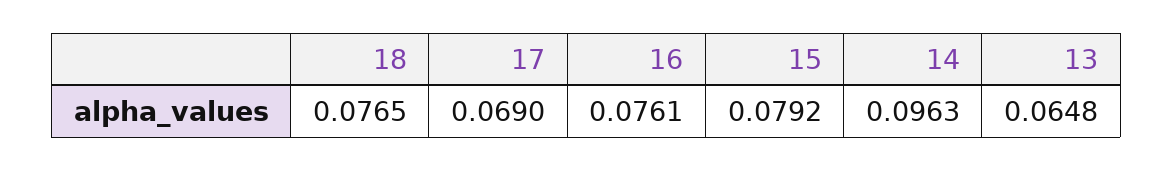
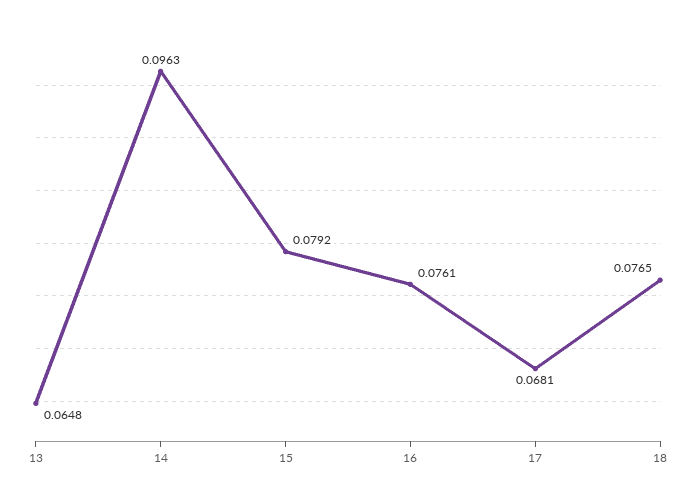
17: 0.069 -> 0.0681

